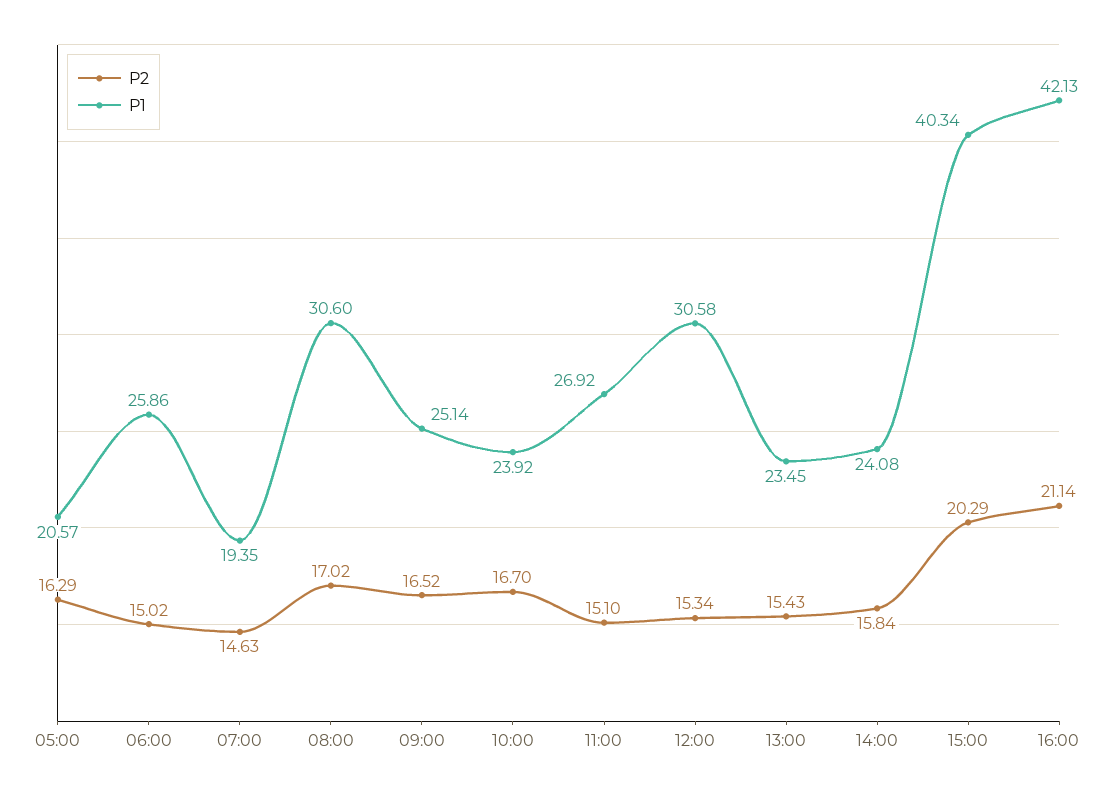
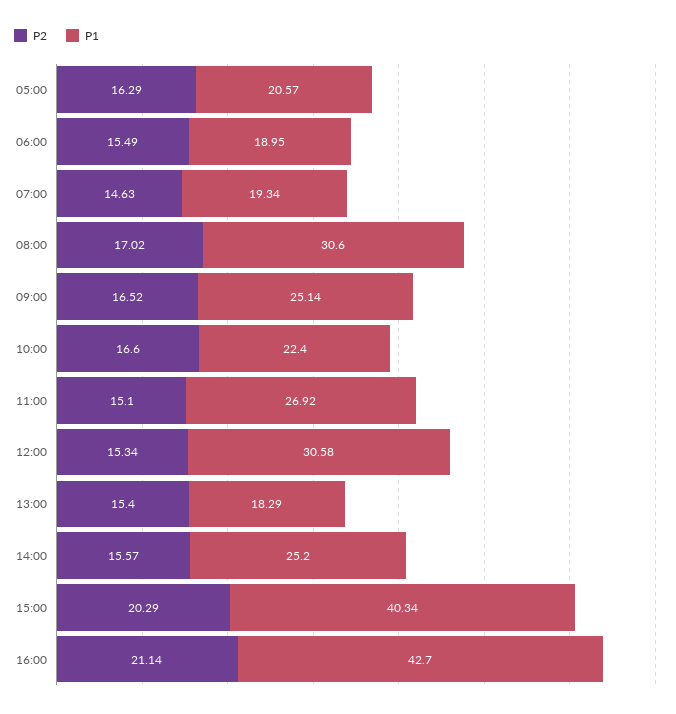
P2, 06:00: 15.02 -> 15.49
P1, 06:00: 25.86 -> 18.95
P1, 07:00: 19.35 -> 19.34
P2, 10:00: 16.7 -> 16.6
P1, 10:00: 23.92 -> 22.4
P2, 13:00: 15.43 -> 15.4
P1, 13:00: 23.45 -> 18.29
P2, 14:00: 15.84 -> 15.57
P1, 14:00: 24.08 -> 25.2
P1, 16:00: 42.13 -> 42.7

